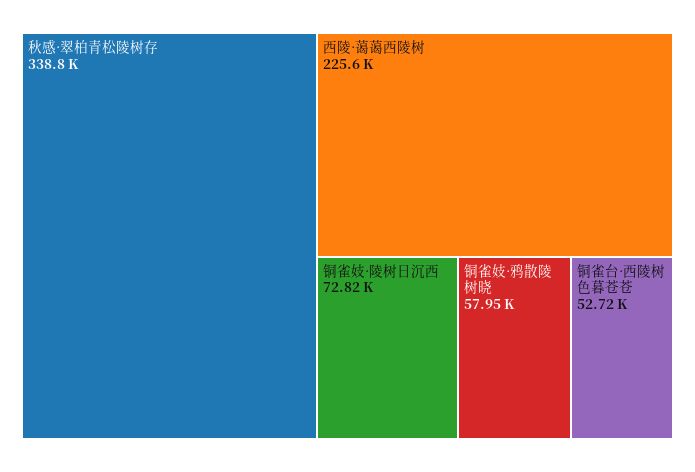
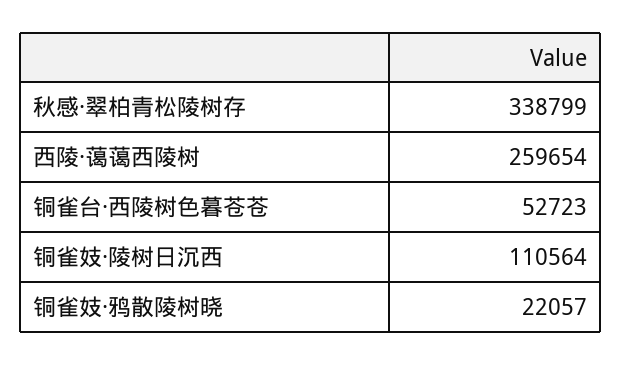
西陵·蔼蔼西陵树: 225600 -> 259654
铜雀妓·陵树日沉西: 72820 -> 110564
铜雀妓·鸦散陵树晓: 57950 -> 22057

